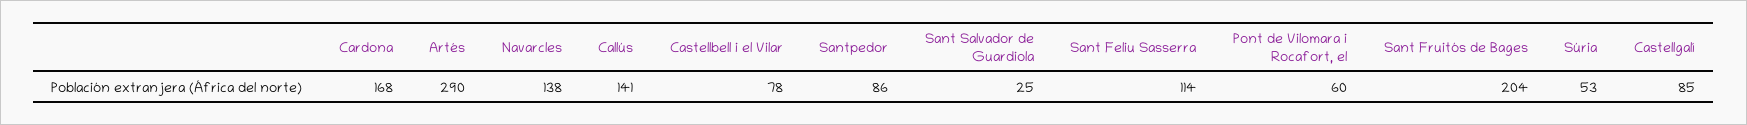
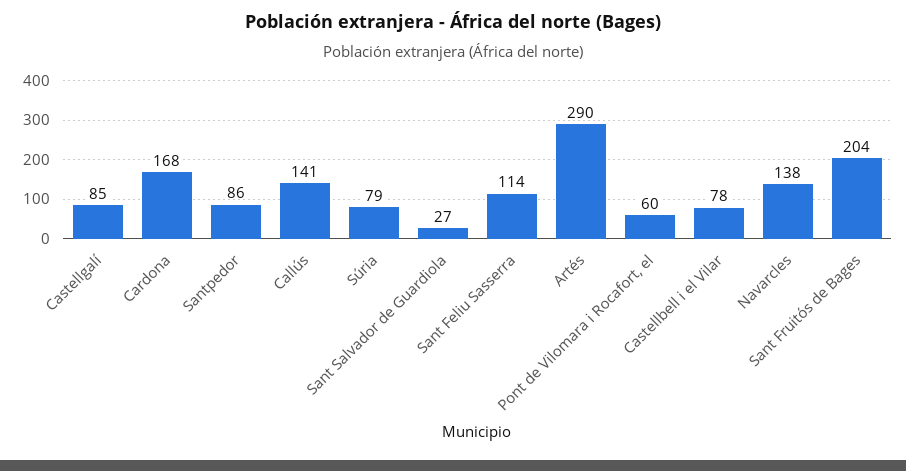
Sant Salvador de Guardiola: 25 -> 27
Súria: 53 -> 79

